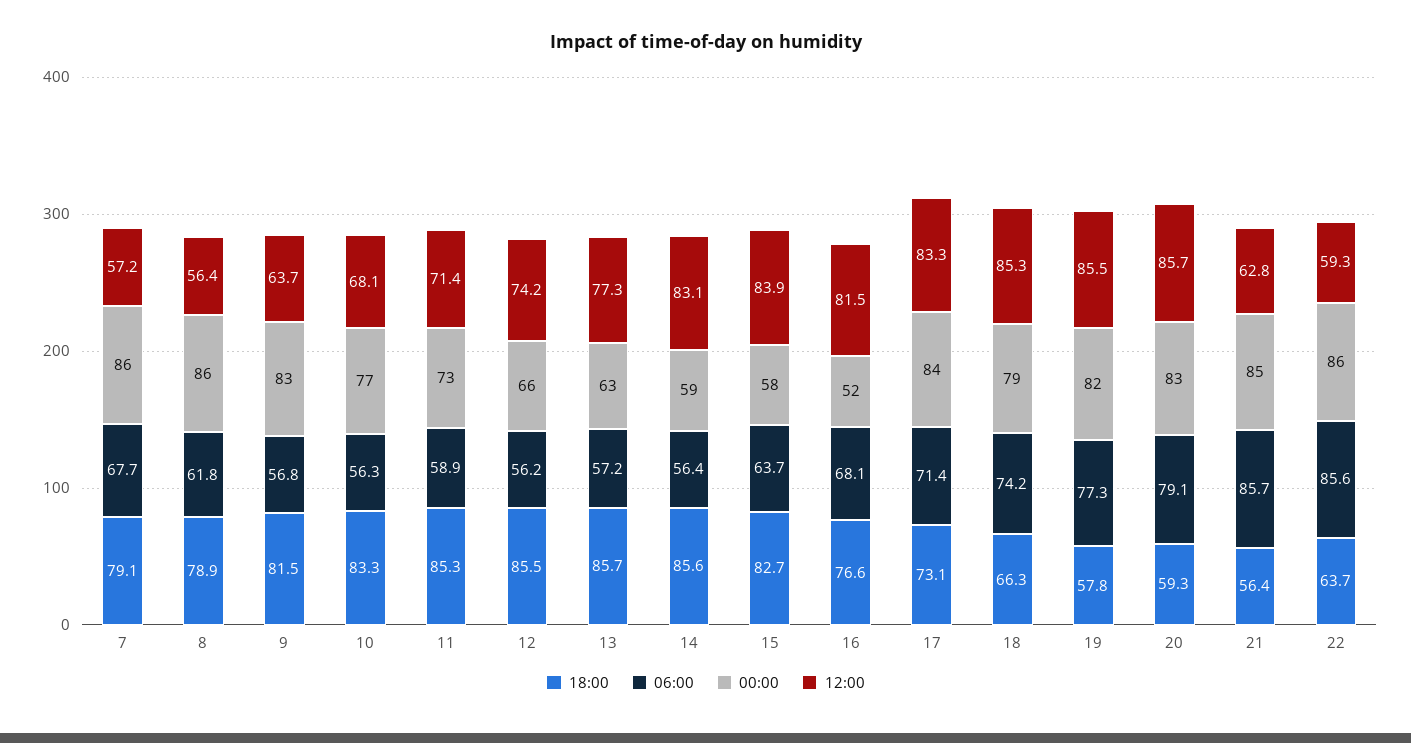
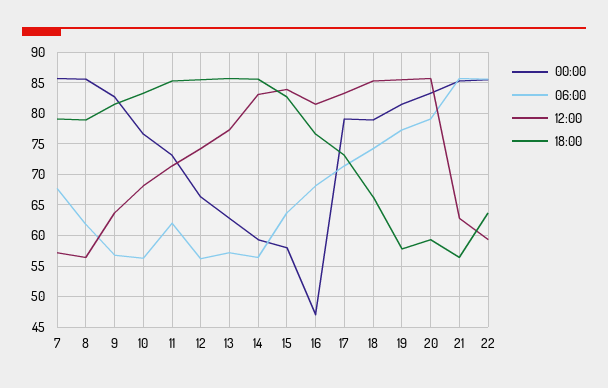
06:00, 11: 58.9 -> 62
00:00, 16: 52 -> 47
00:00, 17: 84 -> 79

